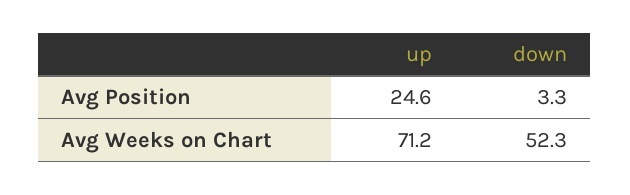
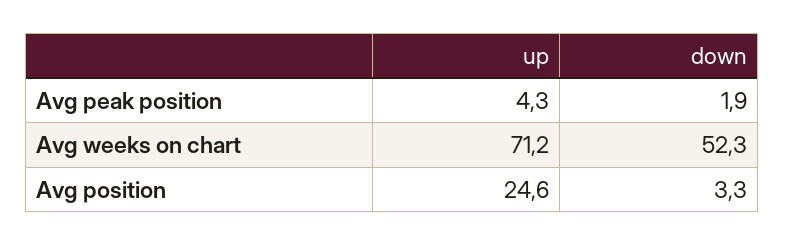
up, Avg peak position: none -> 4.3
down, Avg peak position: none -> 1.9

